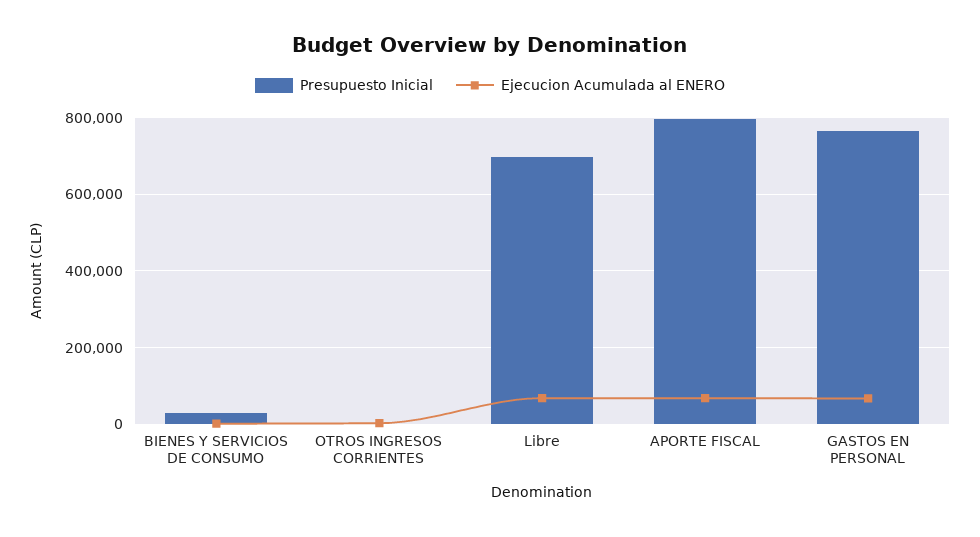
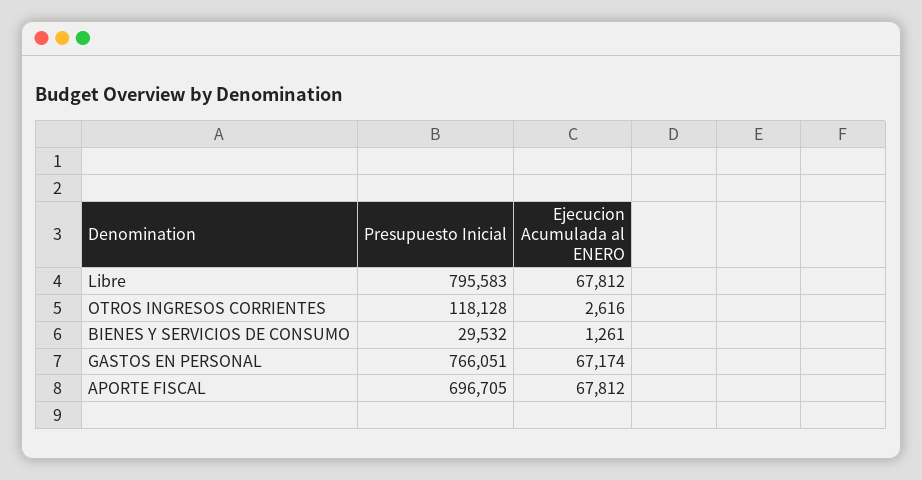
Presupuesto Inicial, OTROS INGRESOS CORRIENTES: 0 -> 118128
Presupuesto Inicial, Libre: 700000 -> 795583
Presupuesto Inicial, APORTE FISCAL: 800000 -> 696705

